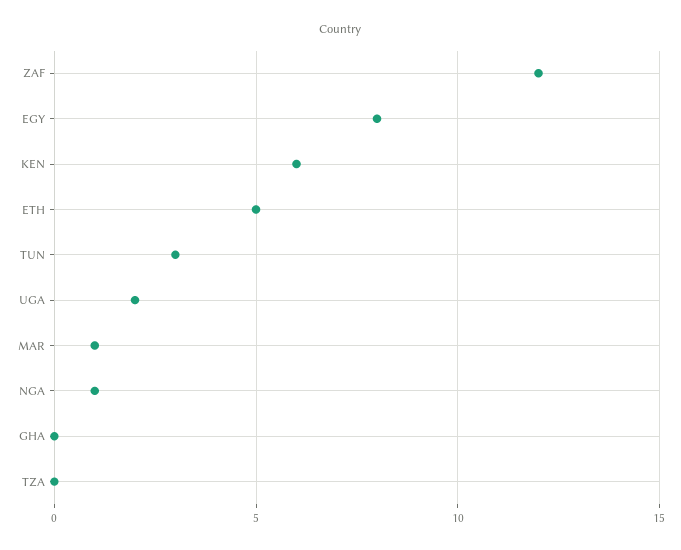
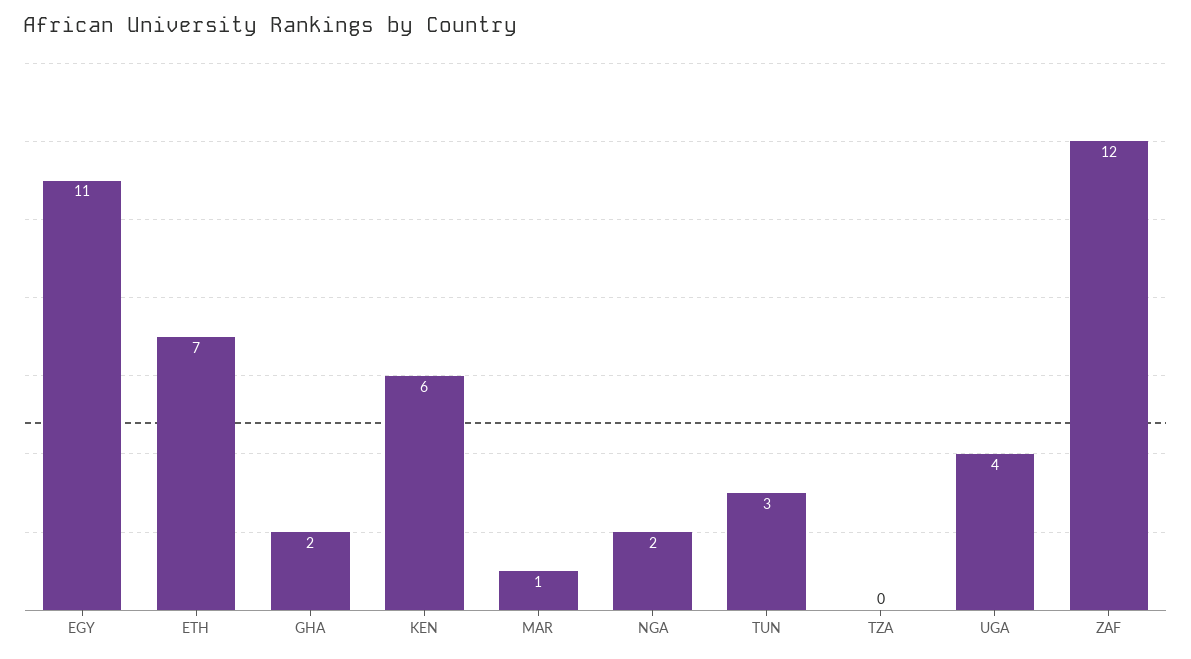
EGY: 8 -> 11
ETH: 5 -> 7
UGA: 2 -> 4
NGA: 1 -> 2
GHA: 0 -> 2

